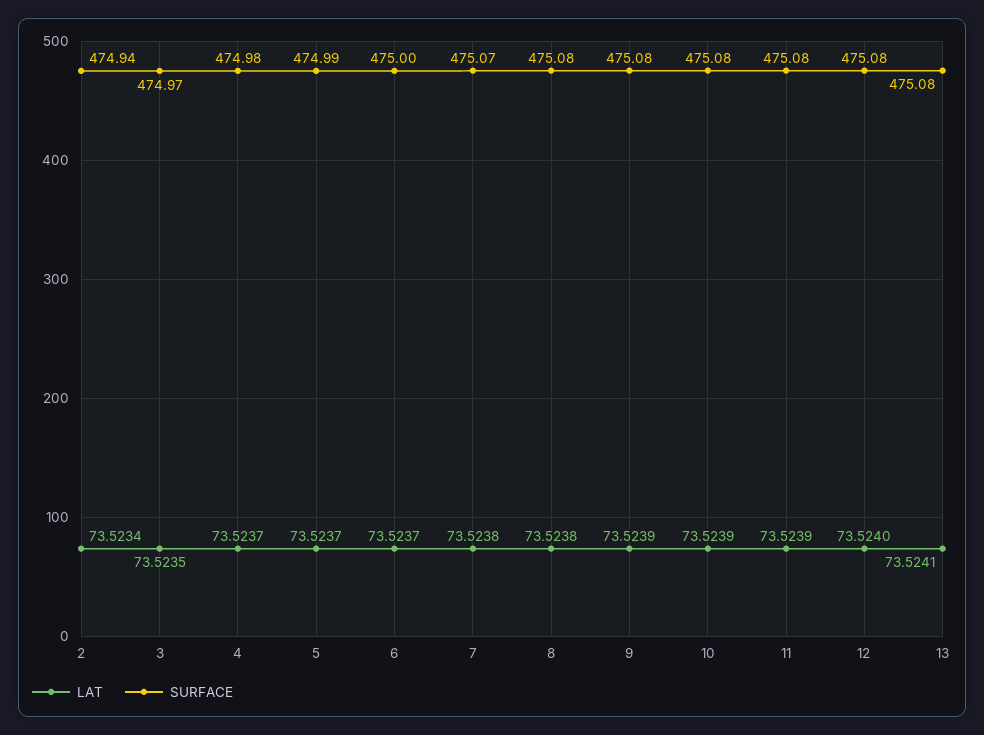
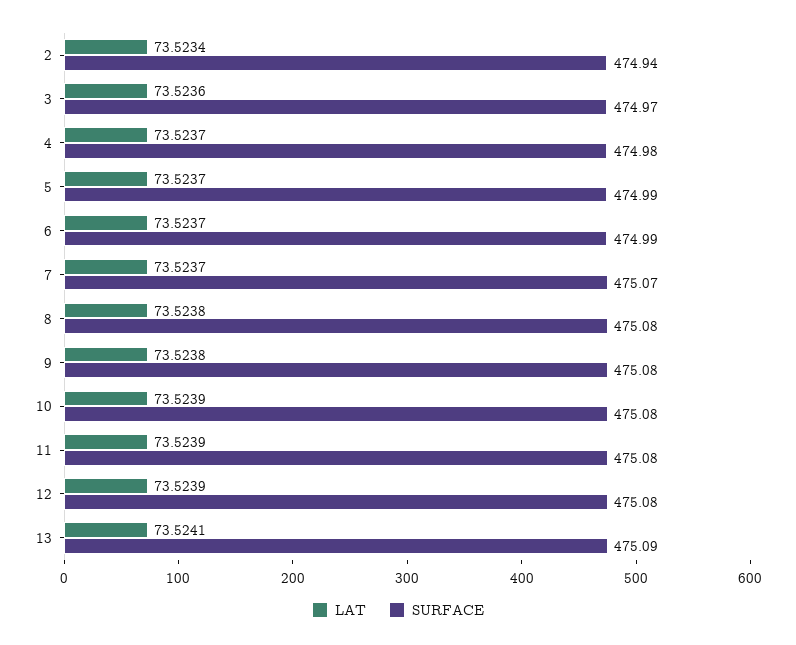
LAT, 3: 73.5235 -> 73.5236
SURFACE, 6: 475 -> 474.99
LAT, 7: 73.5238 -> 73.5237
LAT, 9: 73.5239 -> 73.5238
LAT, 12: 73.524 -> 73.5239
SURFACE, 13: 475.08 -> 475.09

